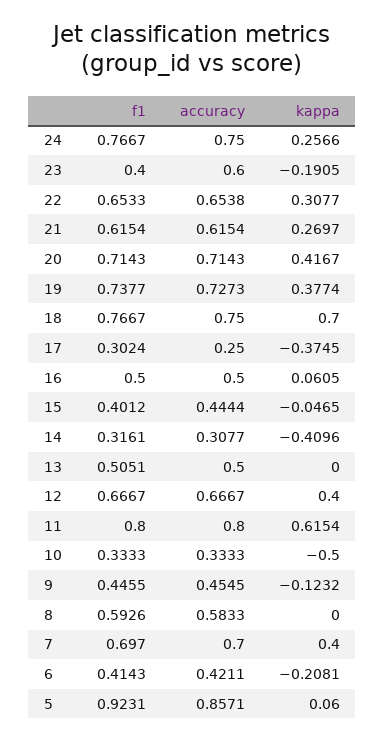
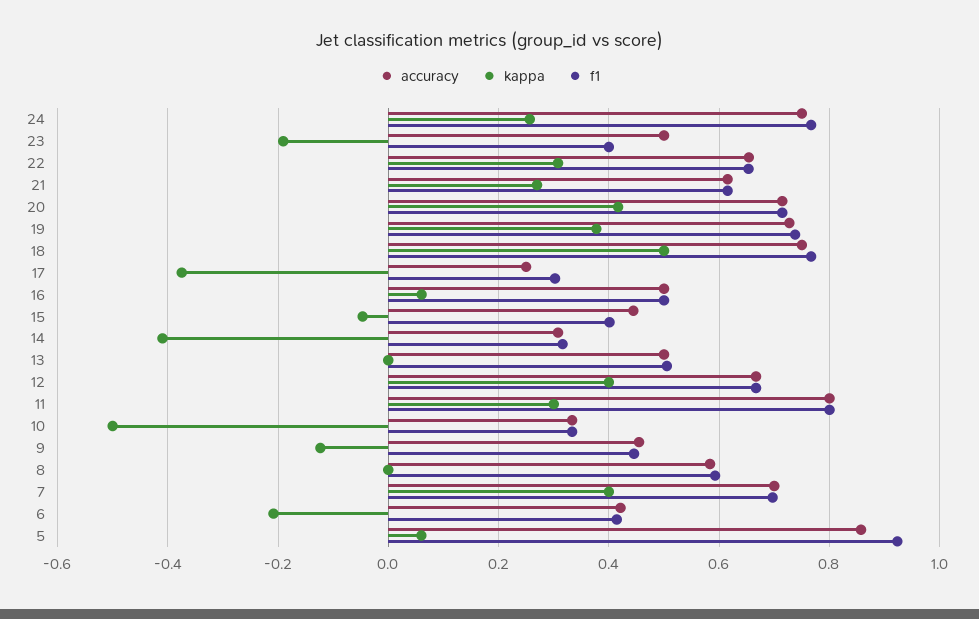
accuracy, 23: 0.6 -> 0.5
kappa, 18: 0.7 -> 0.5
kappa, 11: 0.6154 -> 0.3

